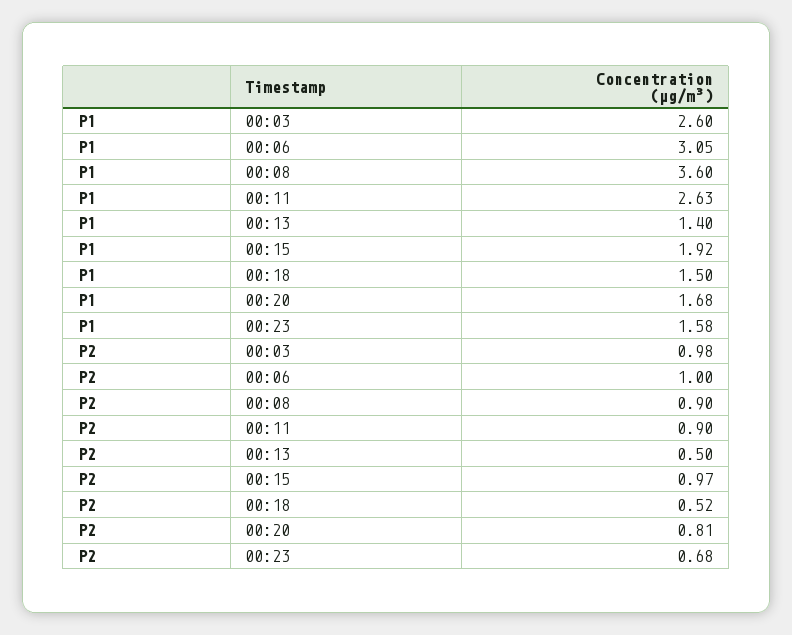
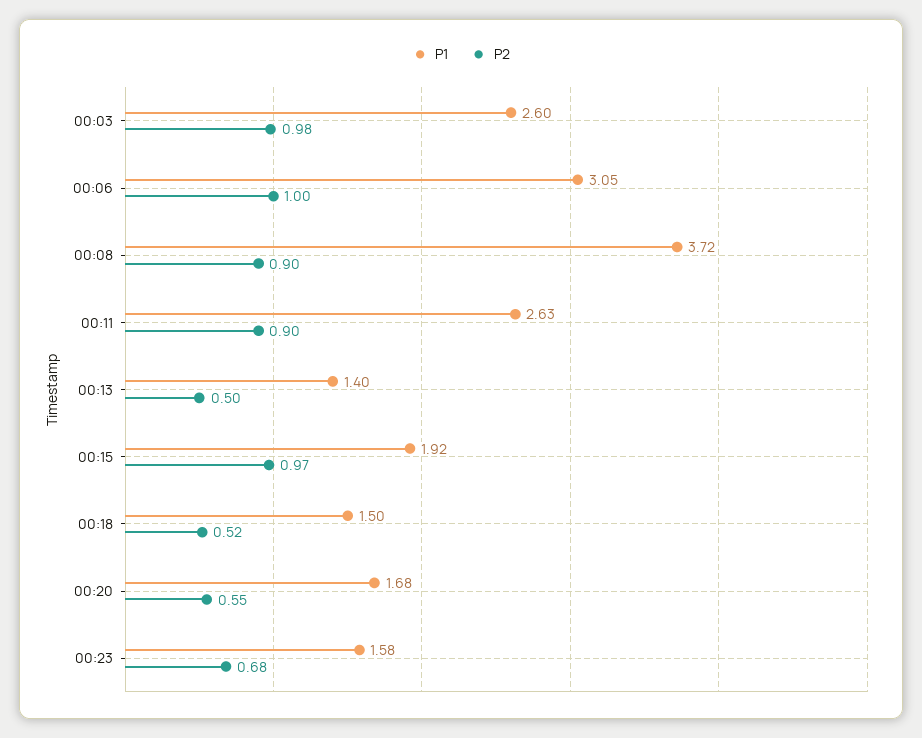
P1, 00:08: 3.6 -> 3.72
P2, 00:20: 0.81 -> 0.55

